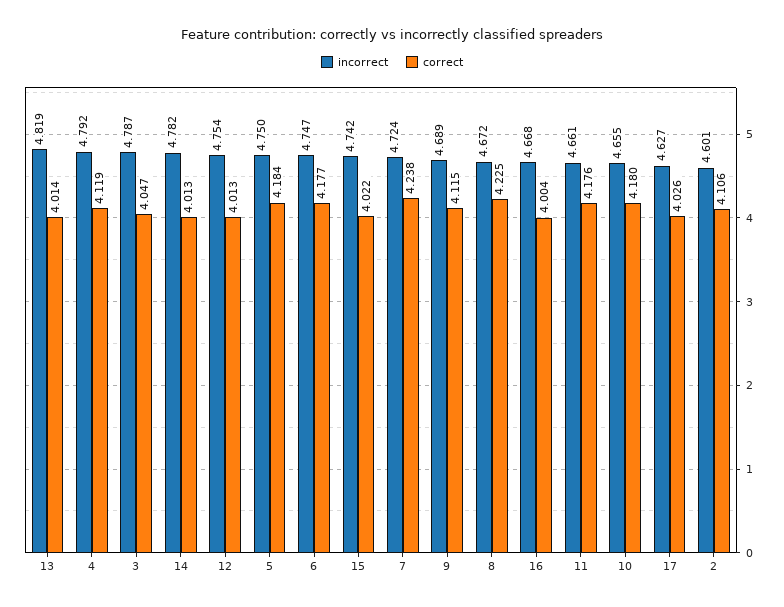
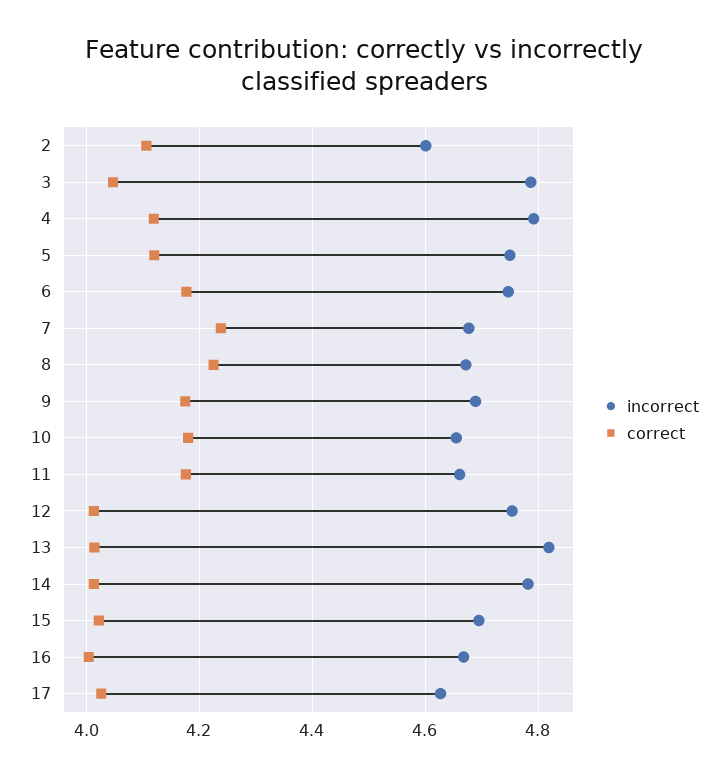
correct, 5: 4.184 -> 4.12
incorrect, 15: 4.742 -> 4.7
incorrect, 7: 4.724 -> 4.68
correct, 9: 4.115 -> 4.18

